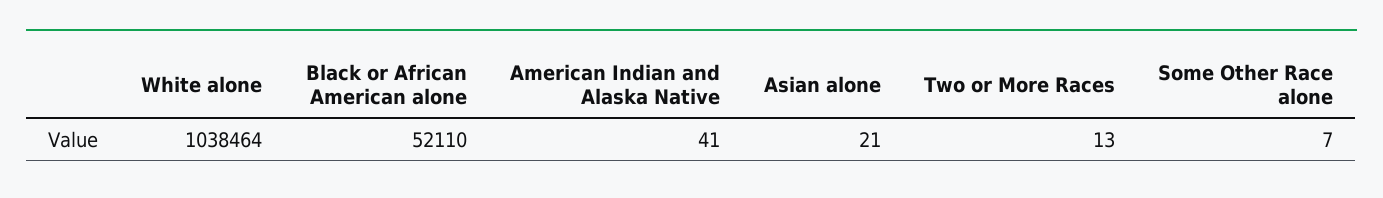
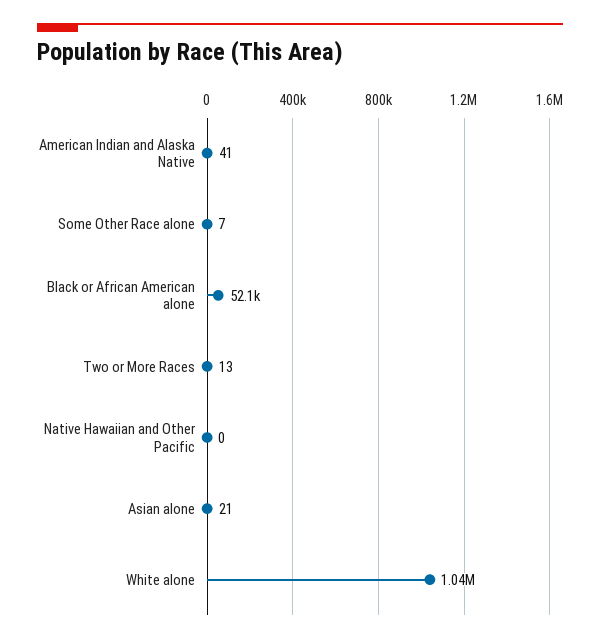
Native Hawaiian and Other Pacific: none -> 0

